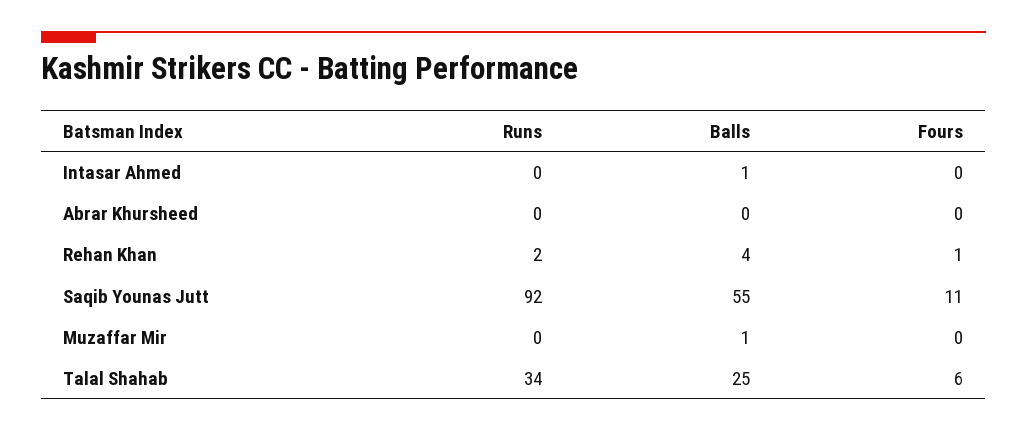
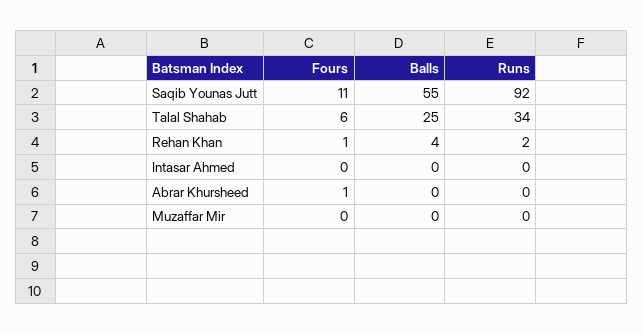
Balls, Intasar Ahmed: 1 -> 0
Fours, Abrar Khursheed: 0 -> 1
Balls, Muzaffar Mir: 1 -> 0

